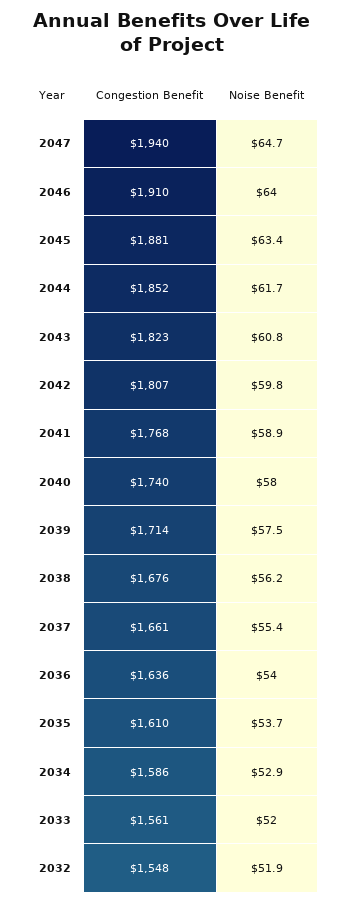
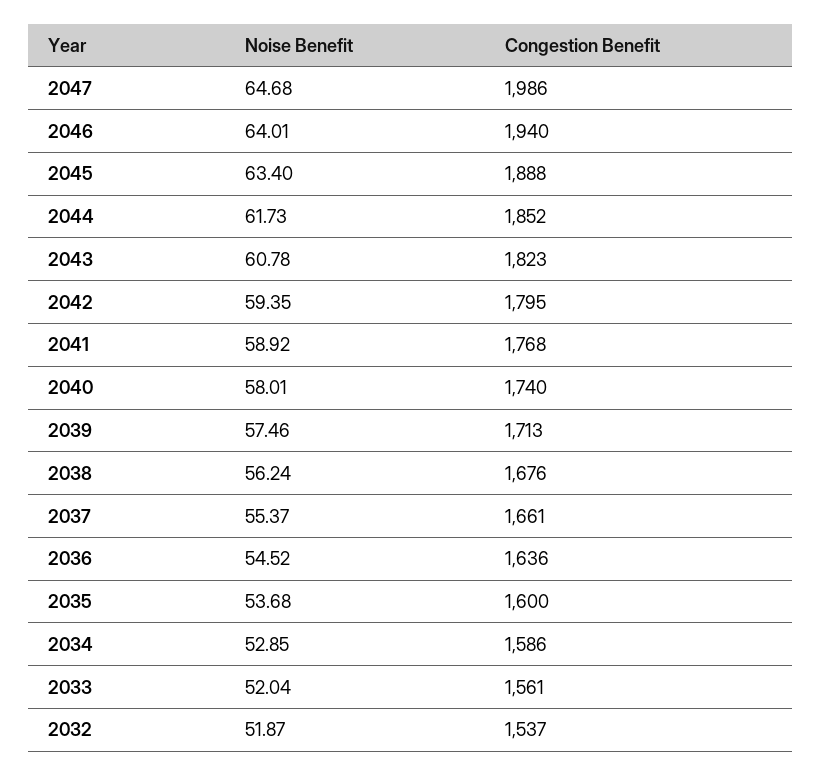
Congestion Benefit, 2047: 1940 -> 1986
Congestion Benefit, 2046: 1910 -> 1940
Congestion Benefit, 2045: 1881 -> 1888
Congestion Benefit, 2042: 1807 -> 1795
Noise Benefit, 2042: 59.8 -> 59.35
Congestion Benefit, 2039: 1714 -> 1713
Noise Benefit, 2036: 54 -> 54.52
Congestion Benefit, 2035: 1610 -> 1600
Congestion Benefit, 2032: 1548 -> 1537

